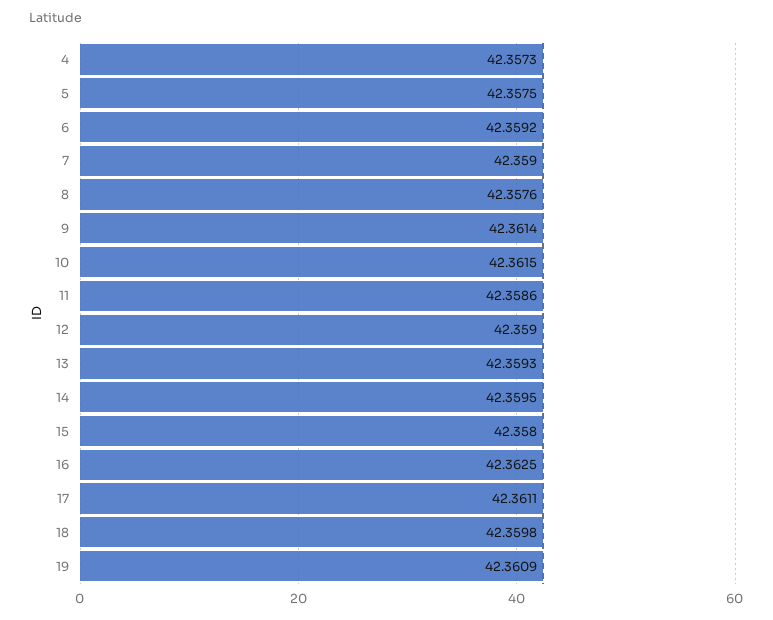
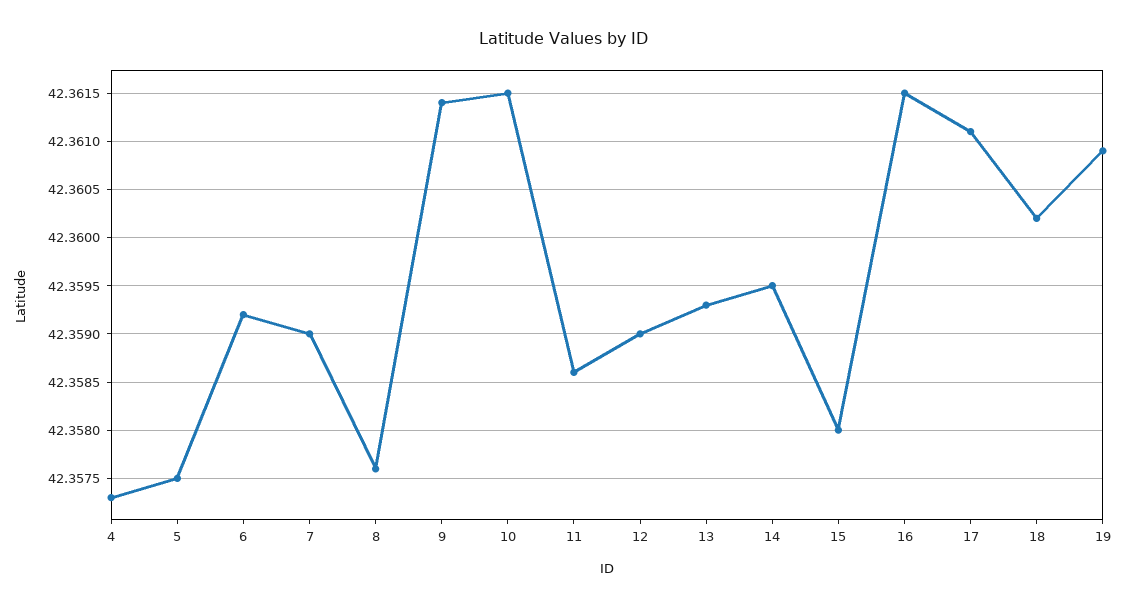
16: 42.3625 -> 42.3615
18: 42.3598 -> 42.3602

